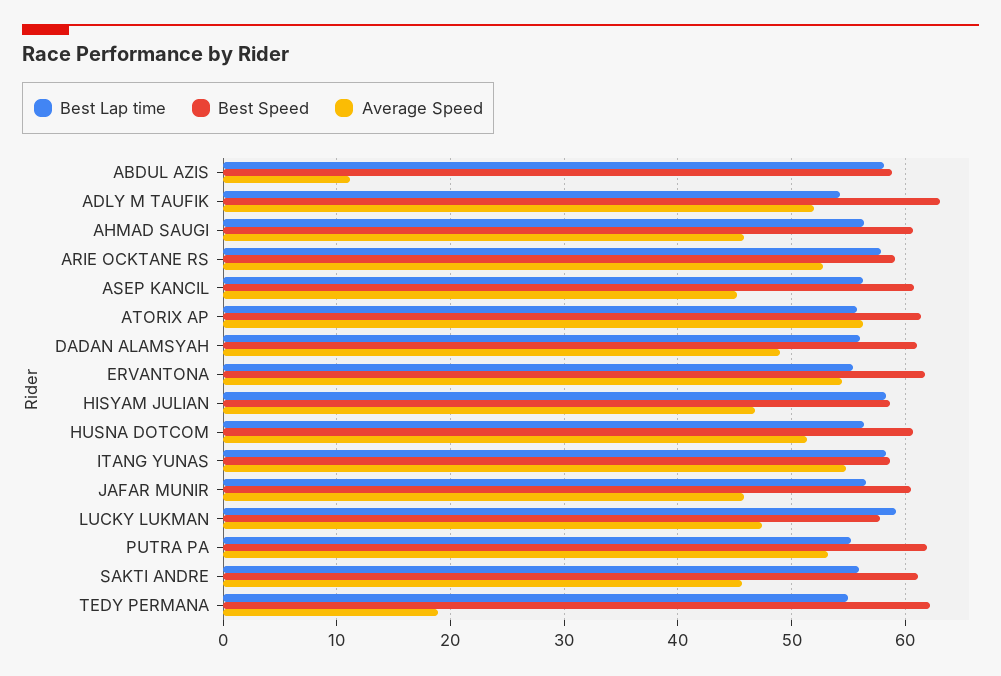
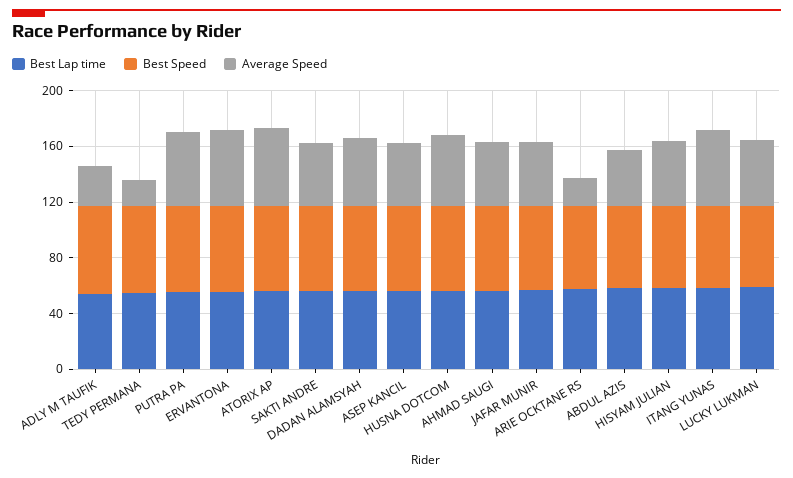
Average Speed, ABDUL AZIS: 11 -> 40
Average Speed, ADLY M TAUFIK: 52 -> 30
Average Speed, ARIE OCKTANE RS: 53 -> 20

